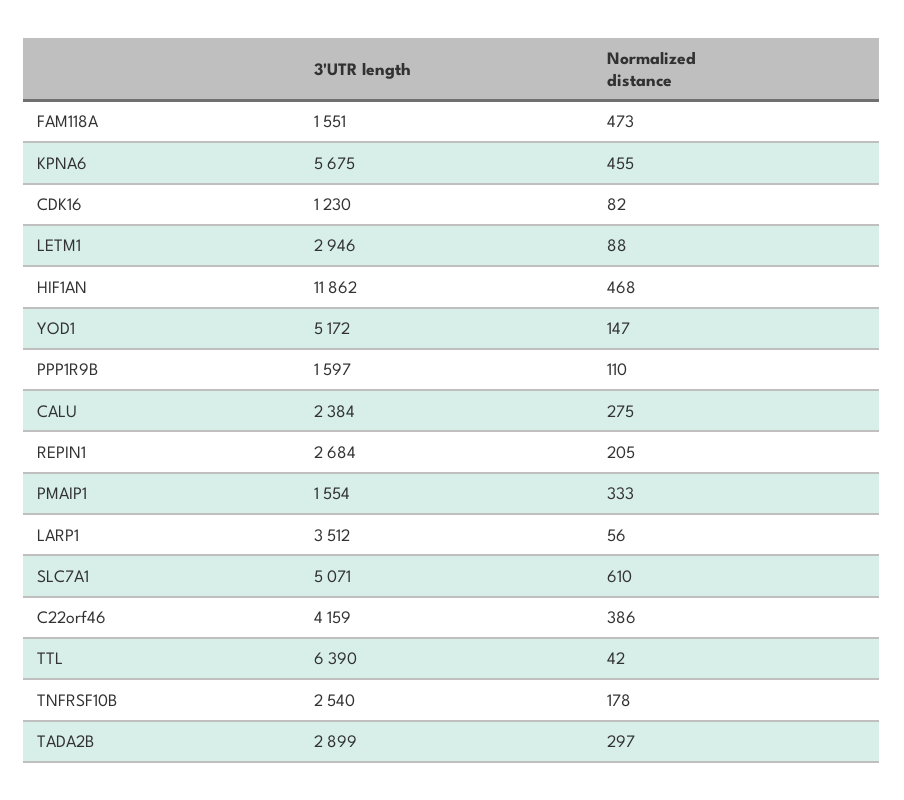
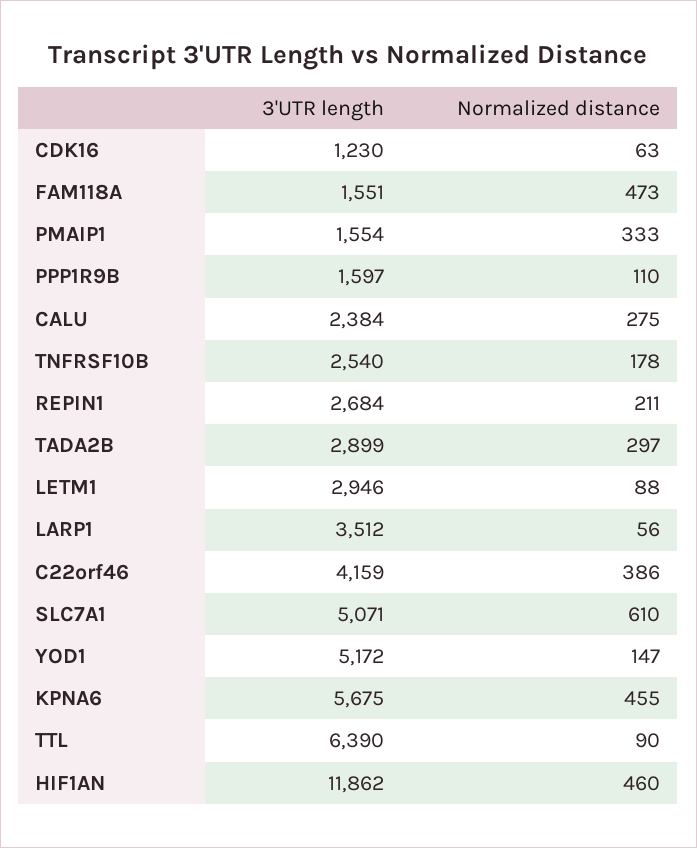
Normalized distance, CDK16: 82 -> 63
Normalized distance, HIF1AN: 468 -> 460
Normalized distance, REPIN1: 205 -> 211
Normalized distance, TTL: 42 -> 90

